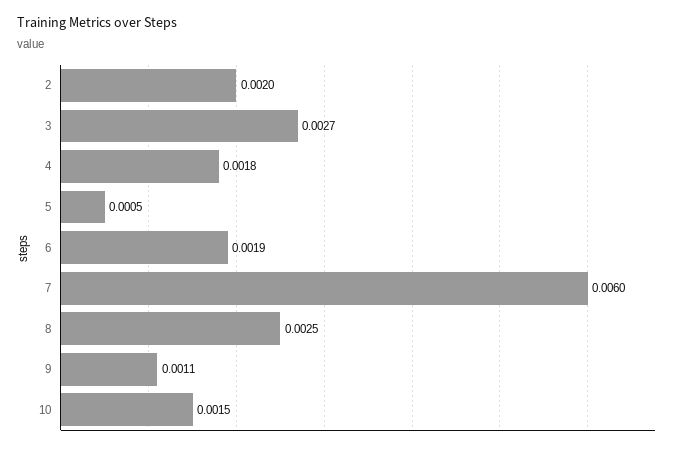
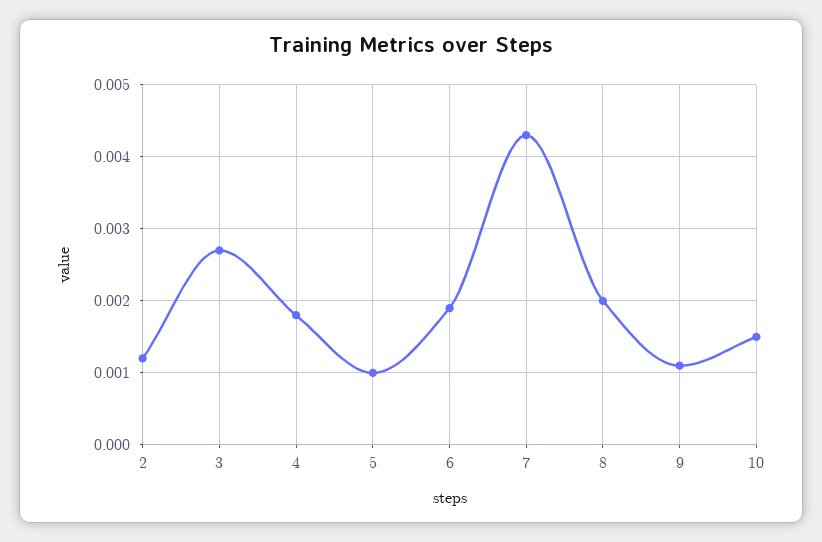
2: 0.002 -> 0.0012
5: 0.0005 -> 0.001
7: 0.006 -> 0.0043
8: 0.0025 -> 0.002

